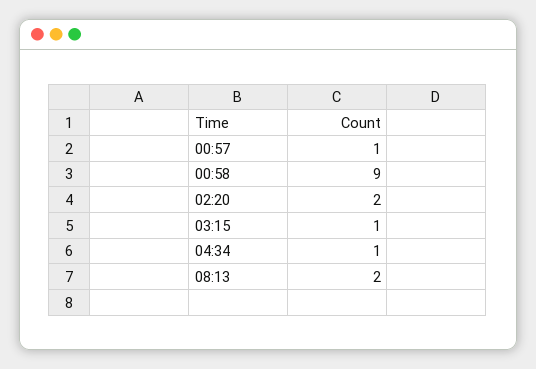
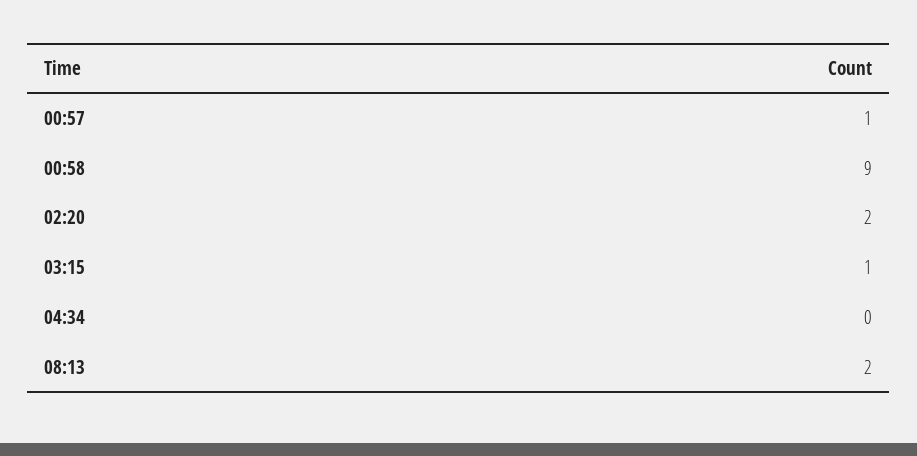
04:34: 1 -> 0

